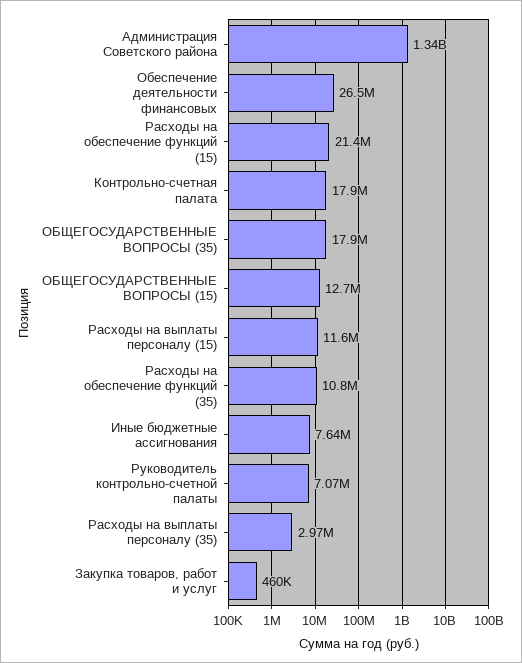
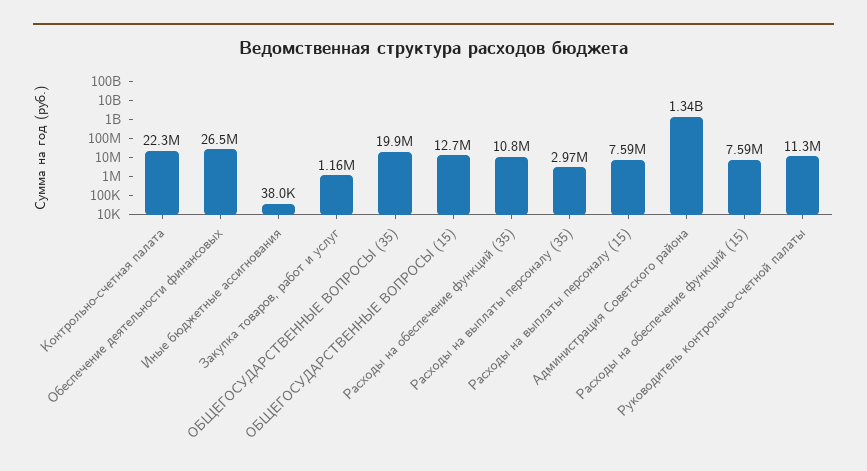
Расходы на обеспечение функций (15): 21400000 -> 7590000
Контрольно-счетная палата: 17900000 -> 22300000
ОБЩЕГОСУДАРСТВЕННЫЕ ВОПРОСЫ (35): 17900000 -> 19900000
Расходы на выплаты персоналу (15): 11600000 -> 7590000
Иные бюджетные ассигнования: 7640000 -> 38000
Руководитель контрольно-счетной палаты: 7070000 -> 11300000
Закупка товаров, работ и услуг: 460000 -> 1160000

